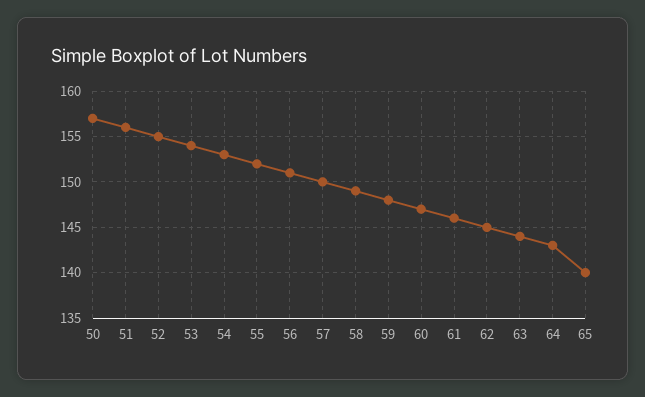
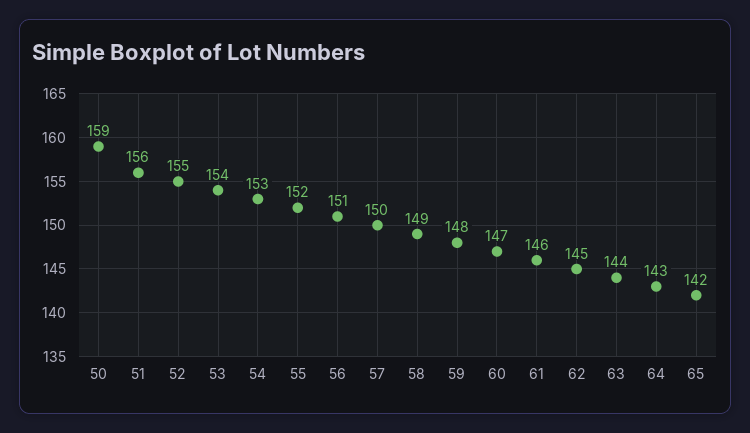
50: 157 -> 159
65: 140 -> 142

